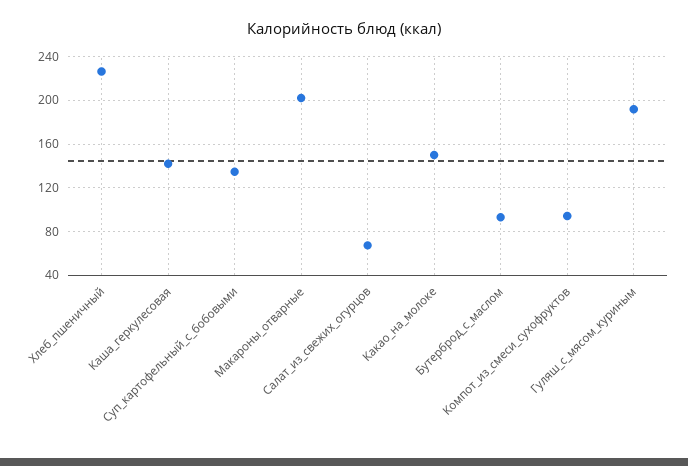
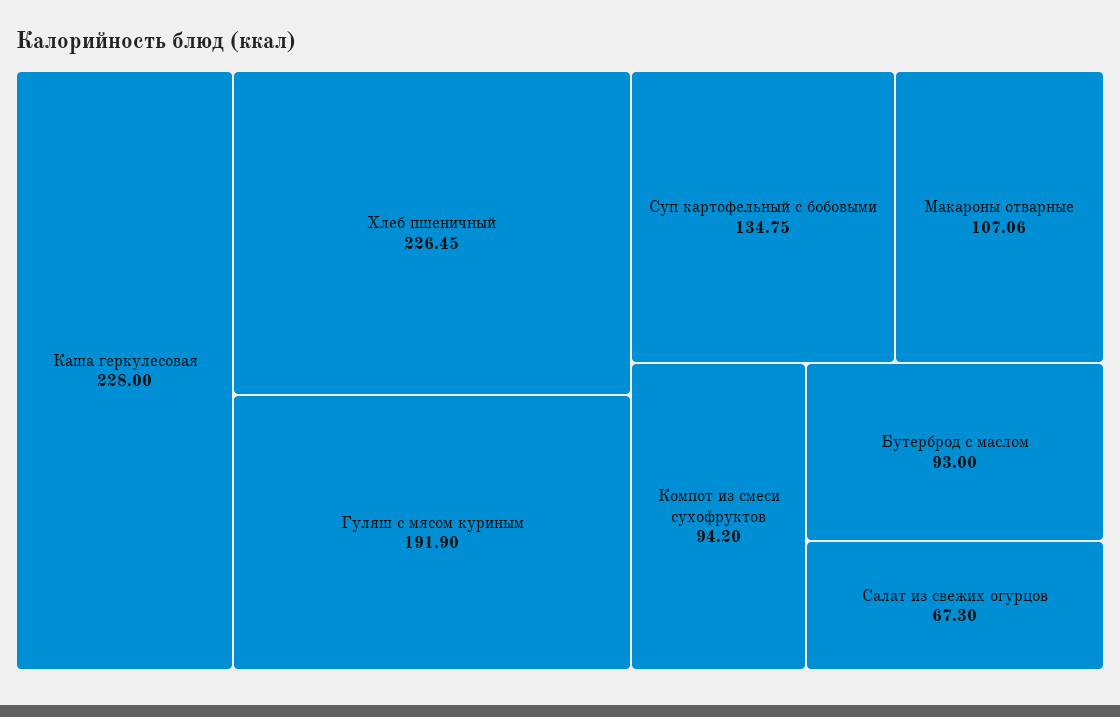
Каша_геркулесовая: 140 -> 228
Макароны_отварные: 200 -> 107.06
Какао_на_молоке: 150 -> none

